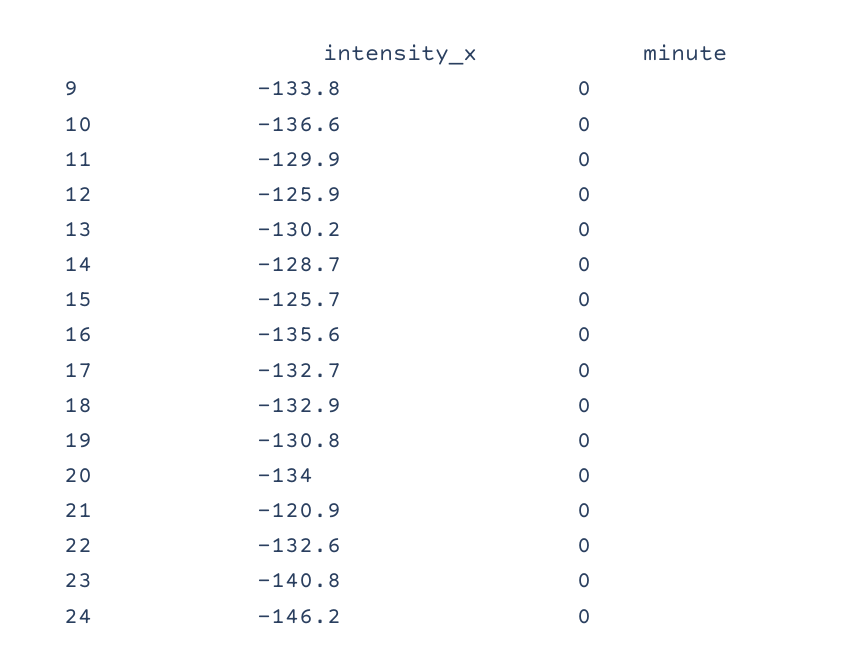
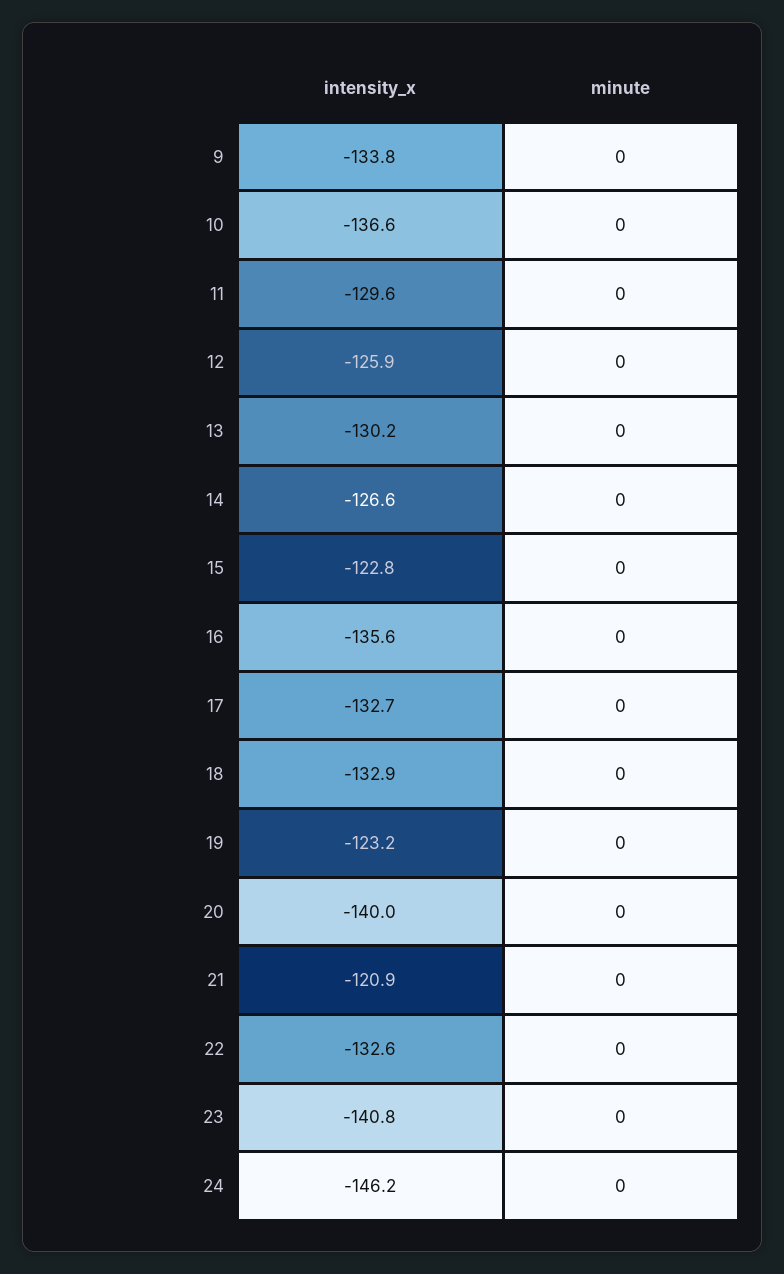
intensity_x, 11: -129.9 -> -129.6
intensity_x, 14: -128.7 -> -126.6
intensity_x, 15: -125.7 -> -122.8
intensity_x, 19: -130.8 -> -123.2
intensity_x, 20: -134 -> -140

